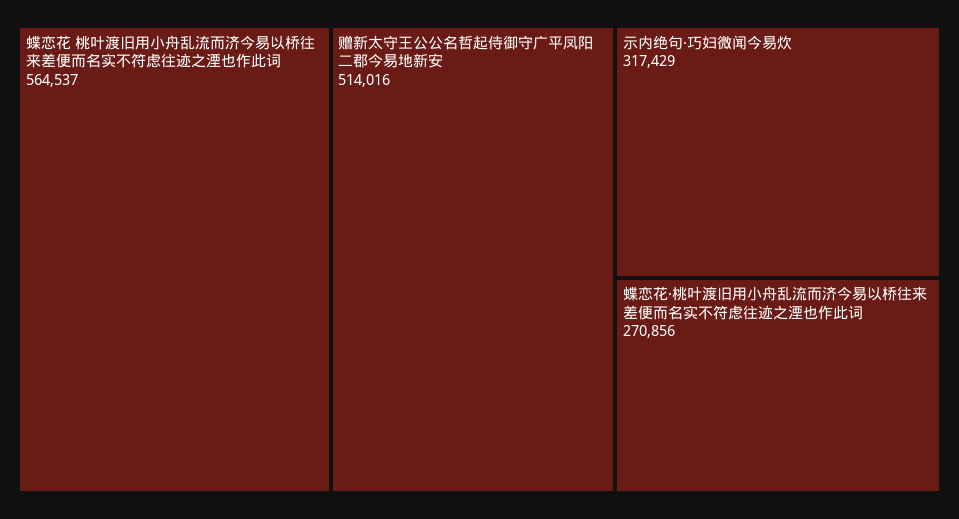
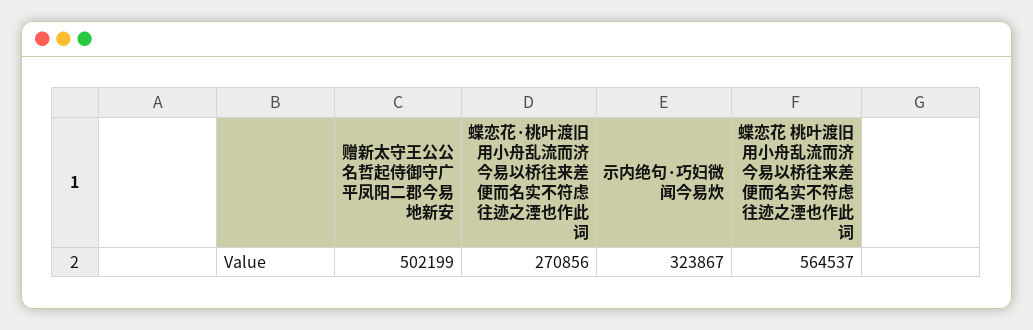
赠新太守王公公名哲起侍御守广平凤阳二郡今易地新安: 514016 -> 502199
示内绝句·巧妇微闻今易炊: 317429 -> 323867

